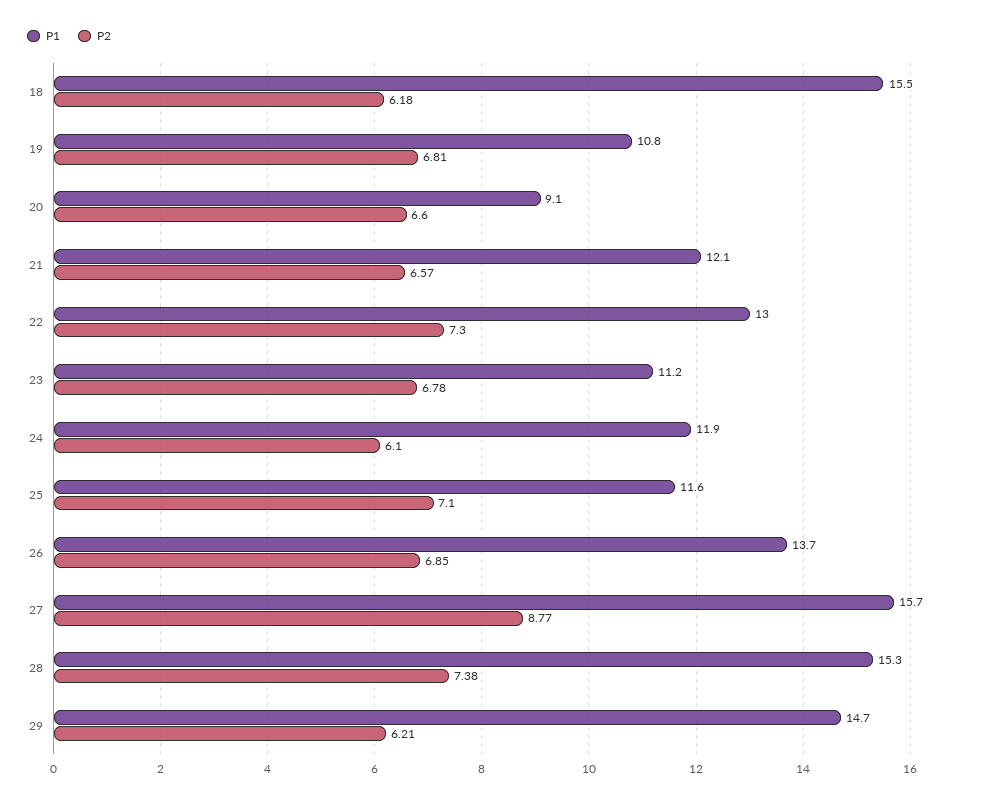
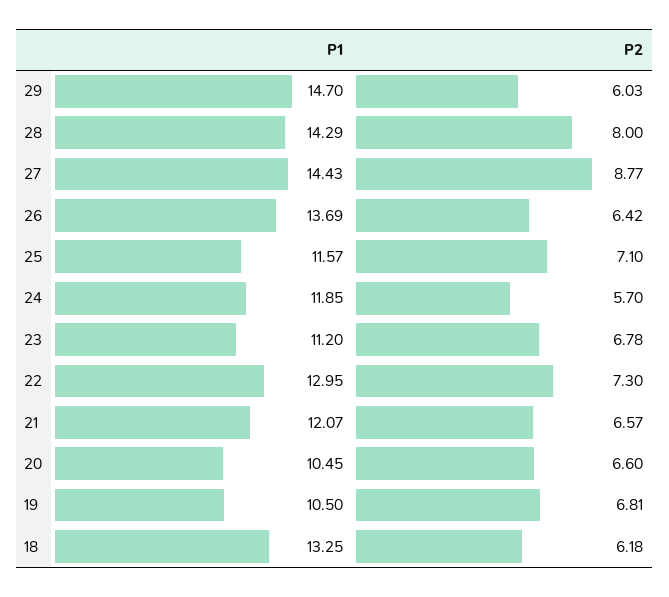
P1, 18: 15.5 -> 13.25
P1, 19: 10.8 -> 10.5
P1, 20: 9.1 -> 10.45
P2, 24: 6.1 -> 5.7
P2, 26: 6.85 -> 6.42
P1, 27: 15.7 -> 14.43
P1, 28: 15.3 -> 14.29
P2, 28: 7.38 -> 8
P2, 29: 6.21 -> 6.03

